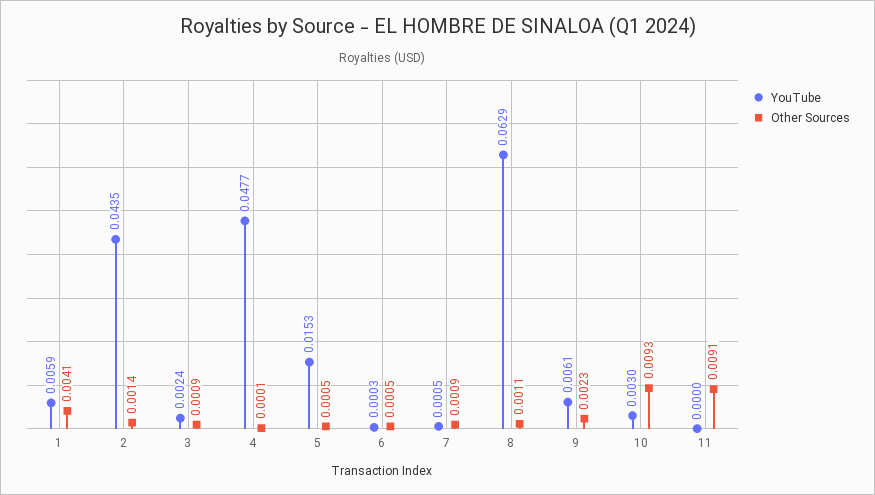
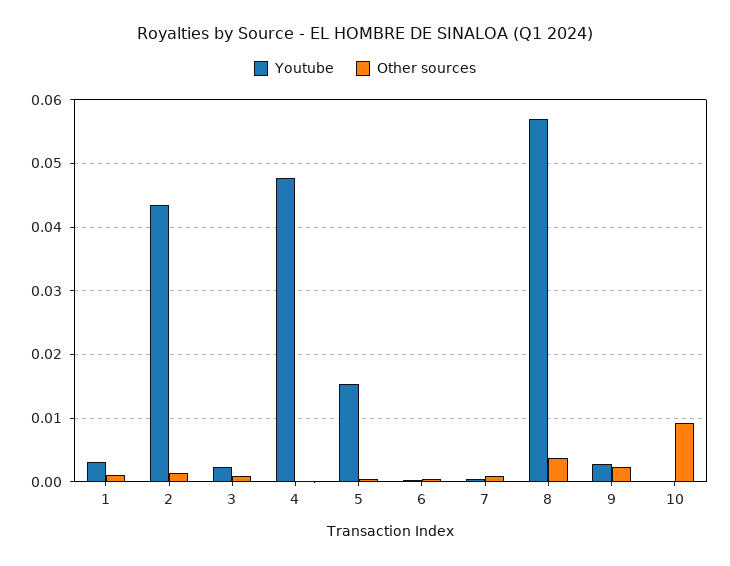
YouTube, 1: 0.0059 -> 0.003
Other Sources, 1: 0.0041 -> 0.001
YouTube, 8: 0.0629 -> 0.057
Other Sources, 8: 0.0011 -> 0.004
YouTube, 9: 0.0061 -> 0.003
YouTube, 10: 0.003 -> 0
YouTube, 11: 0 -> none
Other Sources, 11: 0.0091 -> none

